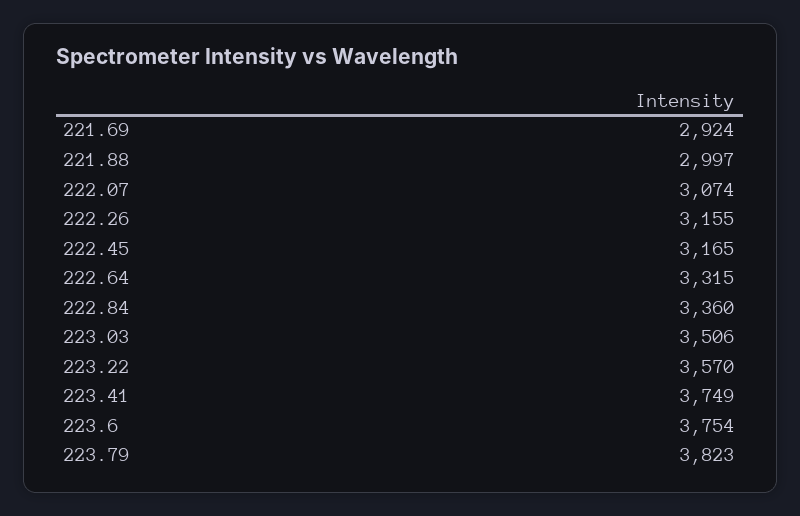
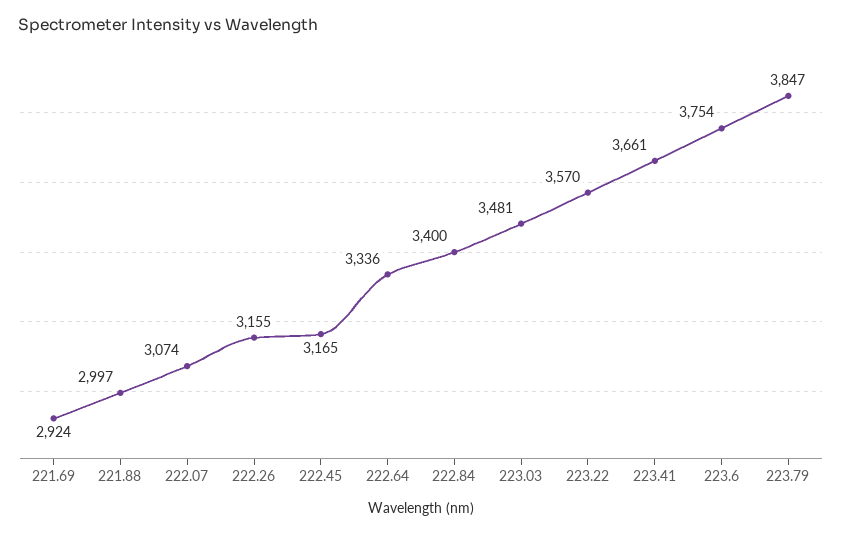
222.64: 3315 -> 3336
222.84: 3360 -> 3400
223.03: 3506 -> 3481
223.41: 3749 -> 3661
223.79: 3823 -> 3847

